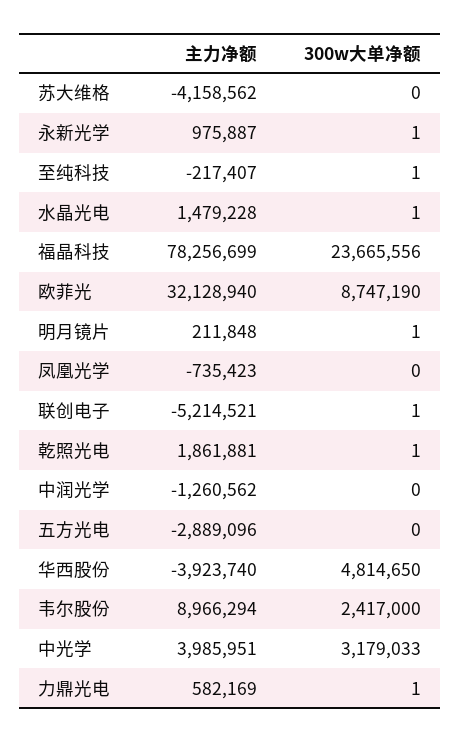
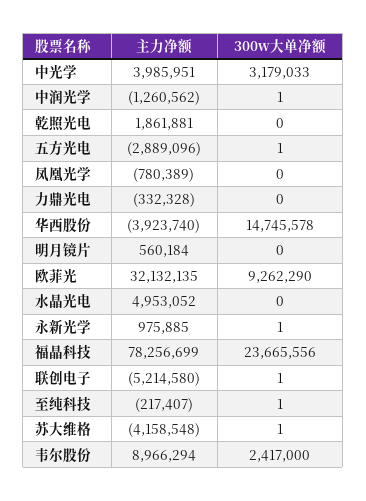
主力净额, 苏大维格: -4158562 -> -4158548
300w大单净额, 苏大维格: 0 -> 1
主力净额, 永新光学: 975887 -> 975885
主力净额, 水晶光电: 1479228 -> 4953052
300w大单净额, 水晶光电: 1 -> 0
主力净额, 欧菲光: 32128940 -> 32132135
300w大单净额, 欧菲光: 8747190 -> 9262290
主力净额, 明月镜片: 211848 -> 560184
300w大单净额, 明月镜片: 1 -> 0
主力净额, 凤凰光学: -735423 -> -780389
主力净额, 联创电子: -5214521 -> -5214580
300w大单净额, 乾照光电: 1 -> 0
300w大单净额, 中润光学: 0 -> 1
300w大单净额, 五方光电: 0 -> 1
300w大单净额, 华西股份: 4814650 -> 14745578
主力净额, 力鼎光电: 582169 -> -332328
300w大单净额, 力鼎光电: 1 -> 0

